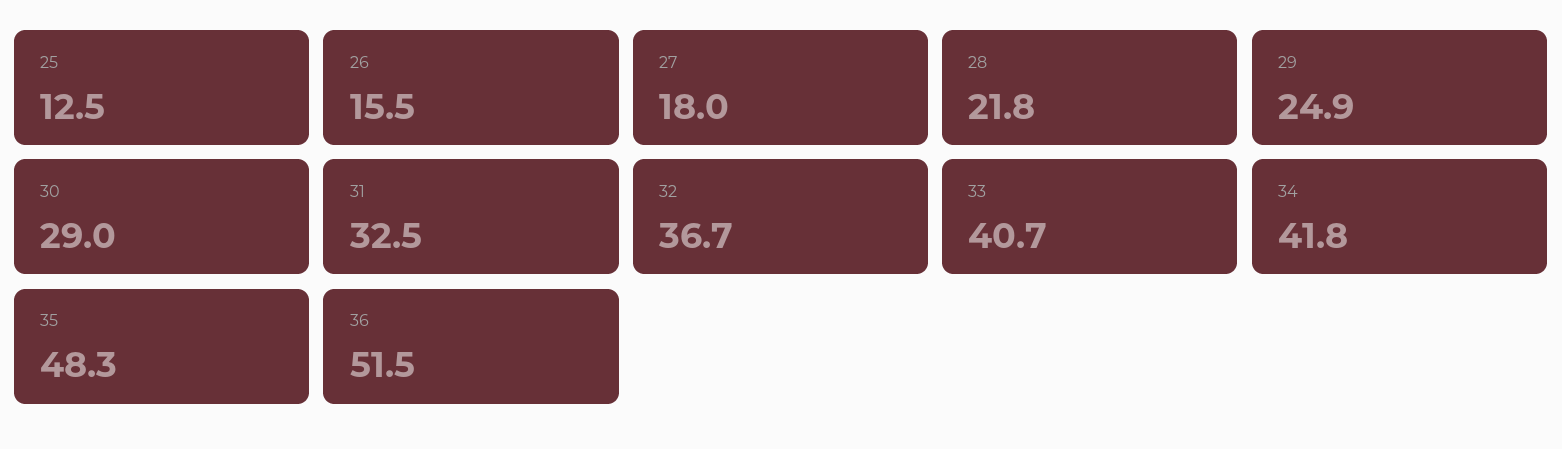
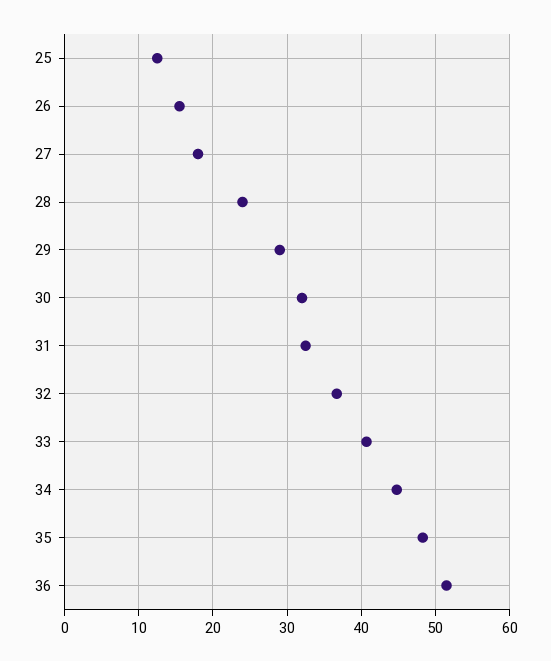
28: 21.8 -> 24
29: 24.9 -> 29
30: 29 -> 32
34: 41.8 -> 45

